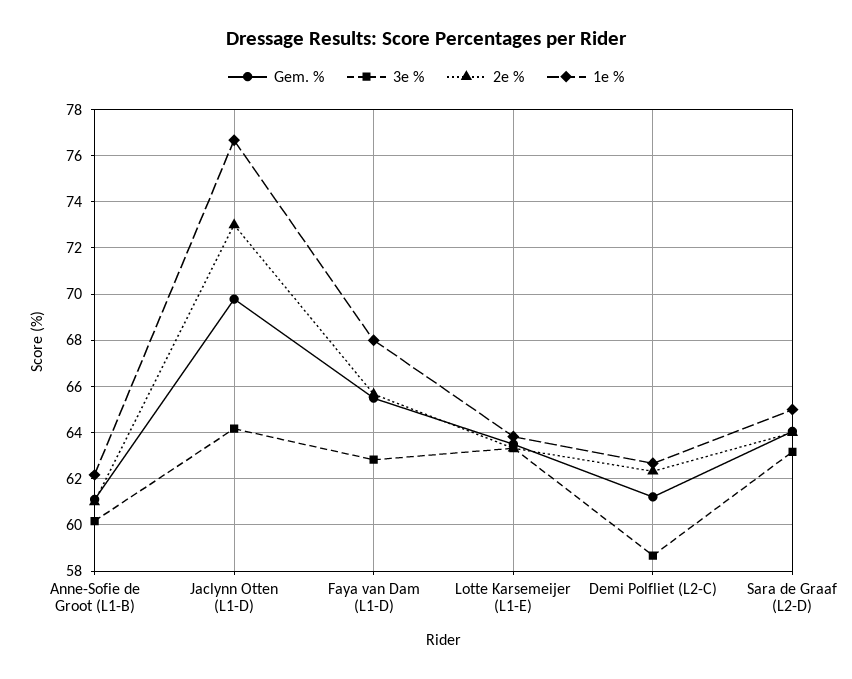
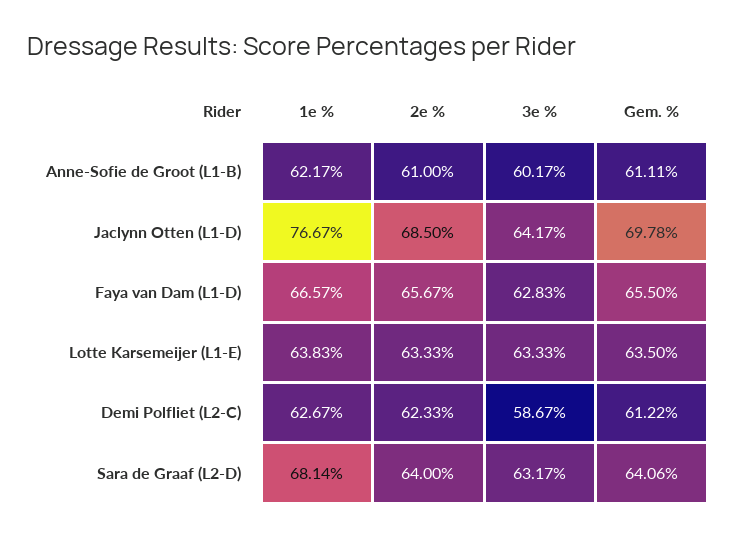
2e %, Jaclynn Otten (L1-D): 73 -> 68.5
1e %, Faya van Dam (L1-D): 68 -> 66.57
1e %, Sara de Graaf (L2-D): 65 -> 68.14

